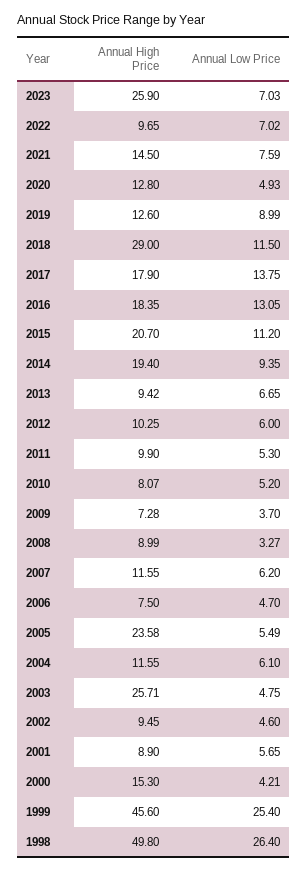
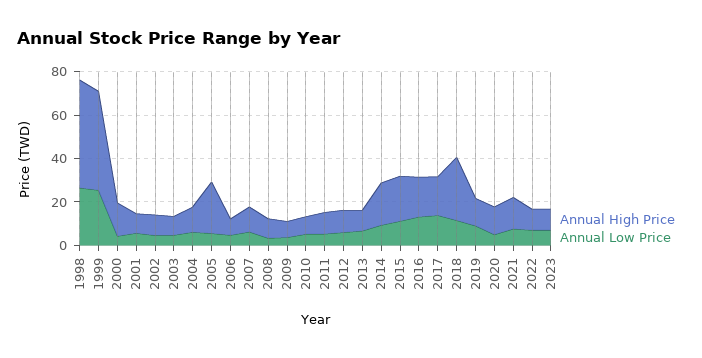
Annual High Price, 2023: 25.9 -> 10
Annual High Price, 2003: 25.71 -> 10

